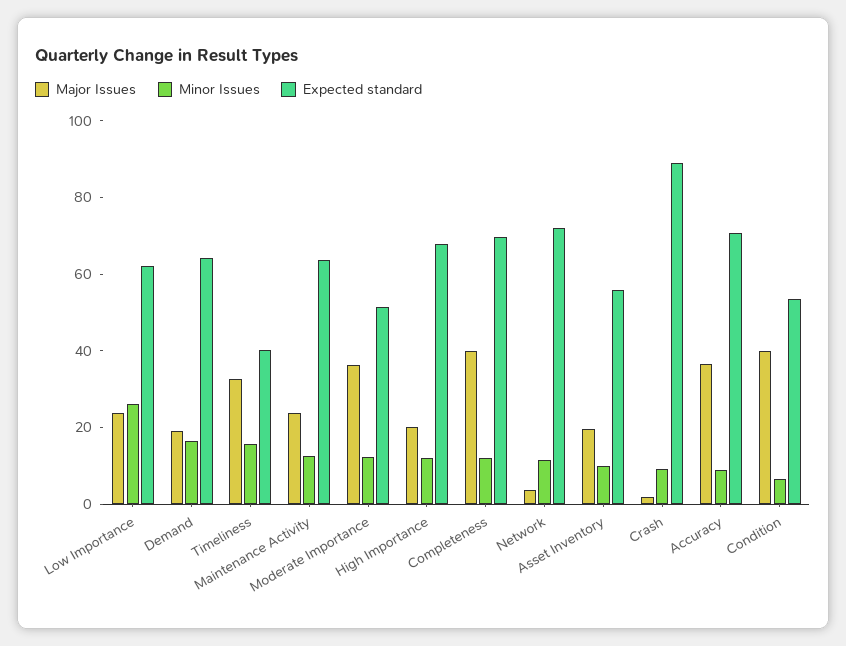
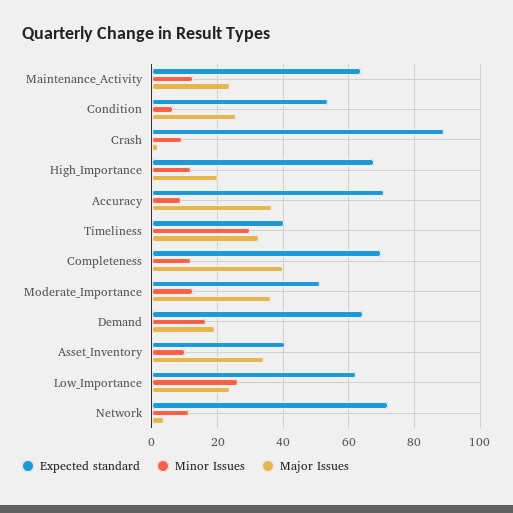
Minor Issues, Timeliness: 15 -> 30
Major Issues, Asset Inventory: 20 -> 34
Expected standard, Asset Inventory: 55 -> 40
Major Issues, Condition: 40 -> 26

